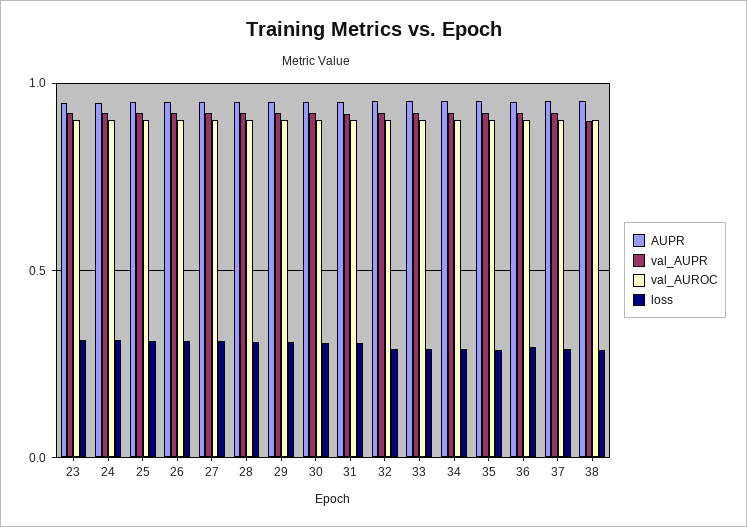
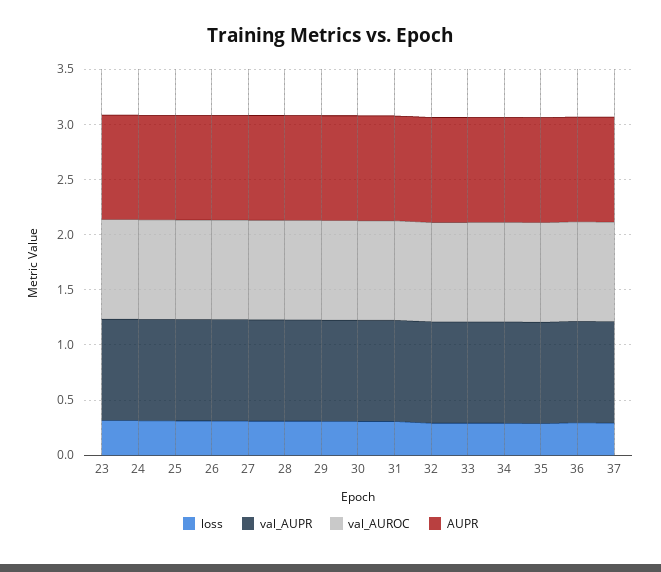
AUPR, 38: 0.95 -> none
val_AUPR, 38: 0.9 -> none
val_AUROC, 38: 0.9 -> none
loss, 38: 0.3 -> none

